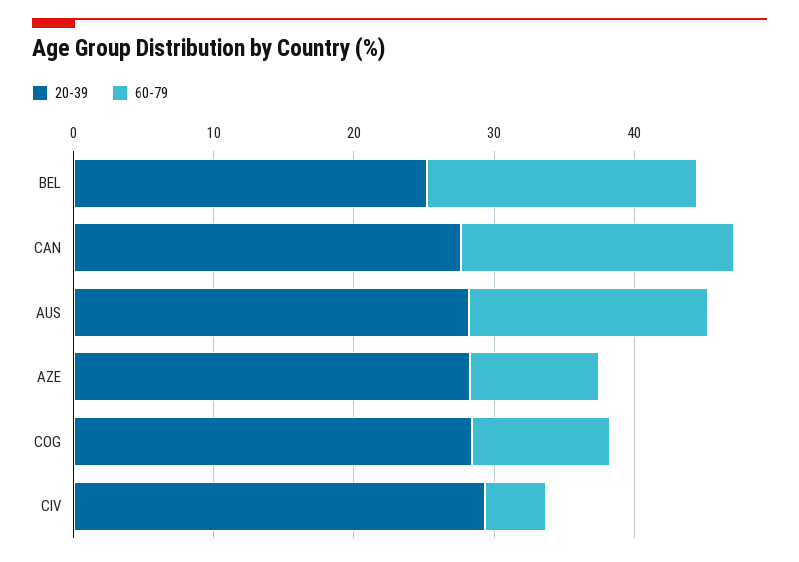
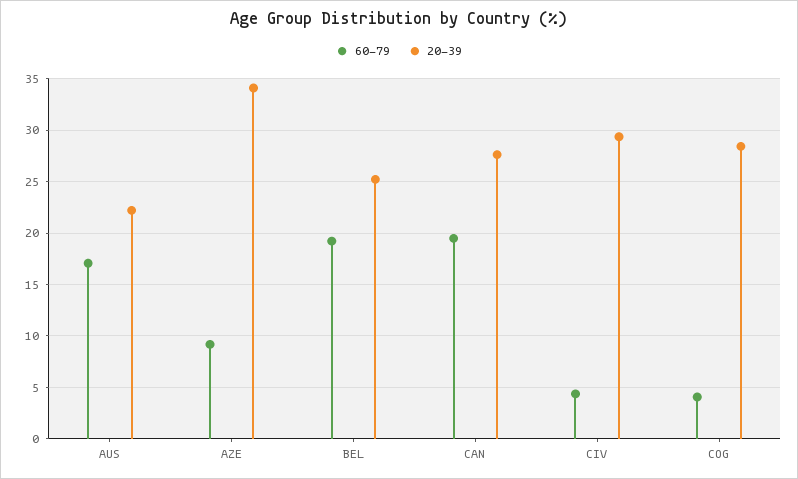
20-39, AUS: 28 -> 22
20-39, AZE: 28 -> 34
60-79, COG: 10 -> 4

